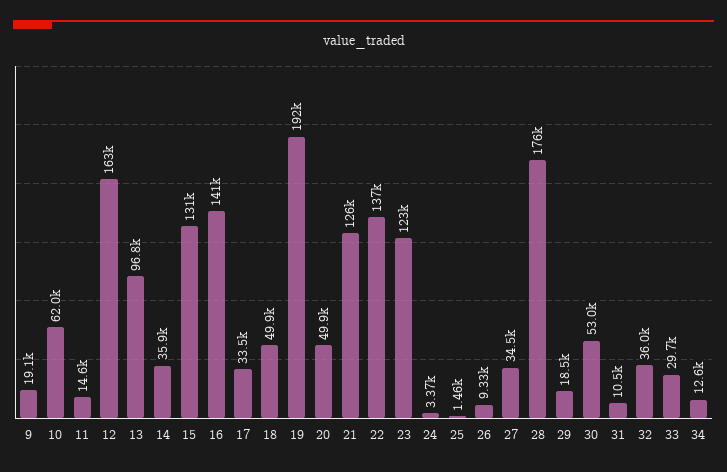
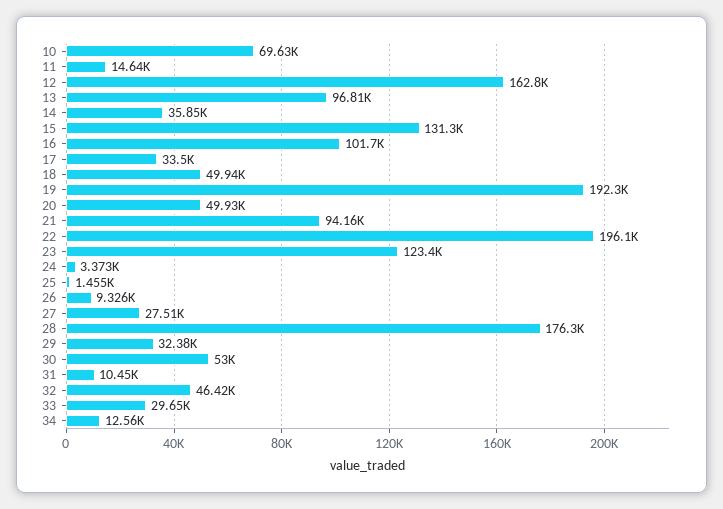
9: 19100 -> none
10: 62000 -> 69630
16: 141000 -> 101700
21: 126000 -> 94160
22: 137000 -> 196100
27: 34500 -> 27510
29: 18500 -> 32380
32: 36000 -> 46420

